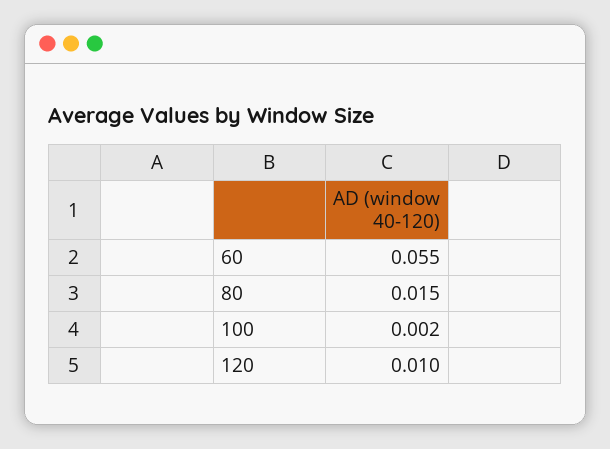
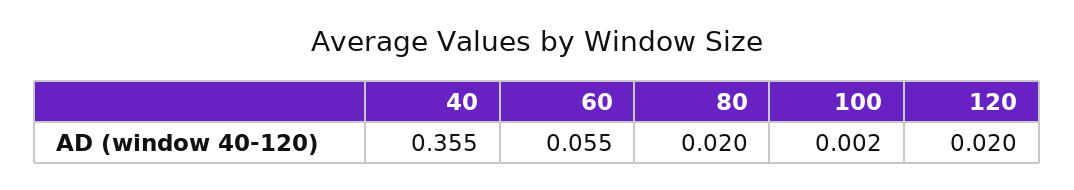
80: 0.015 -> 0.02
120: 0.01 -> 0.02
40: none -> 0.355

